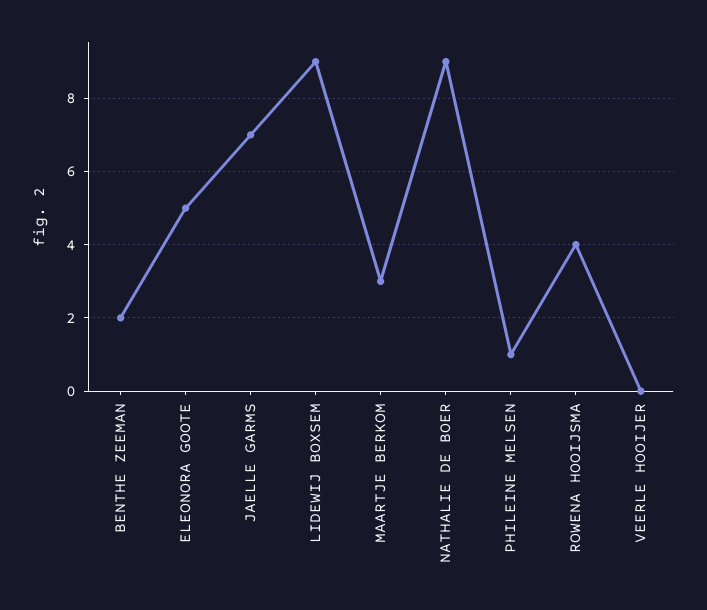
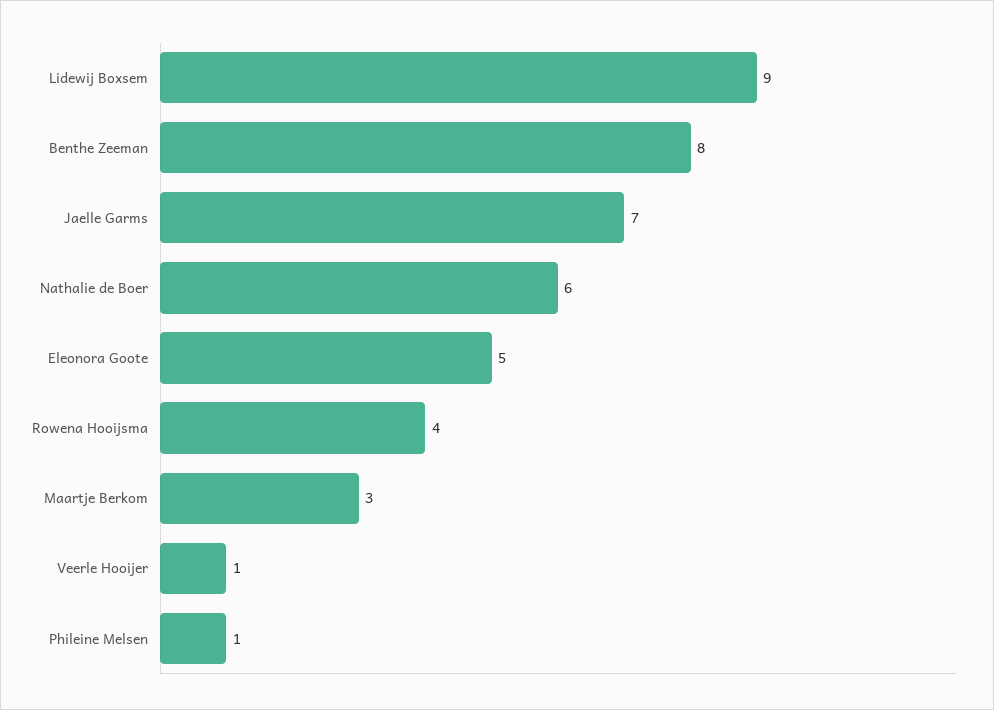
BENTHE ZEEMAN: 2 -> 8
NATHALIE DE BOER: 9 -> 6
VEERLE HOOIJER: 0 -> 1

